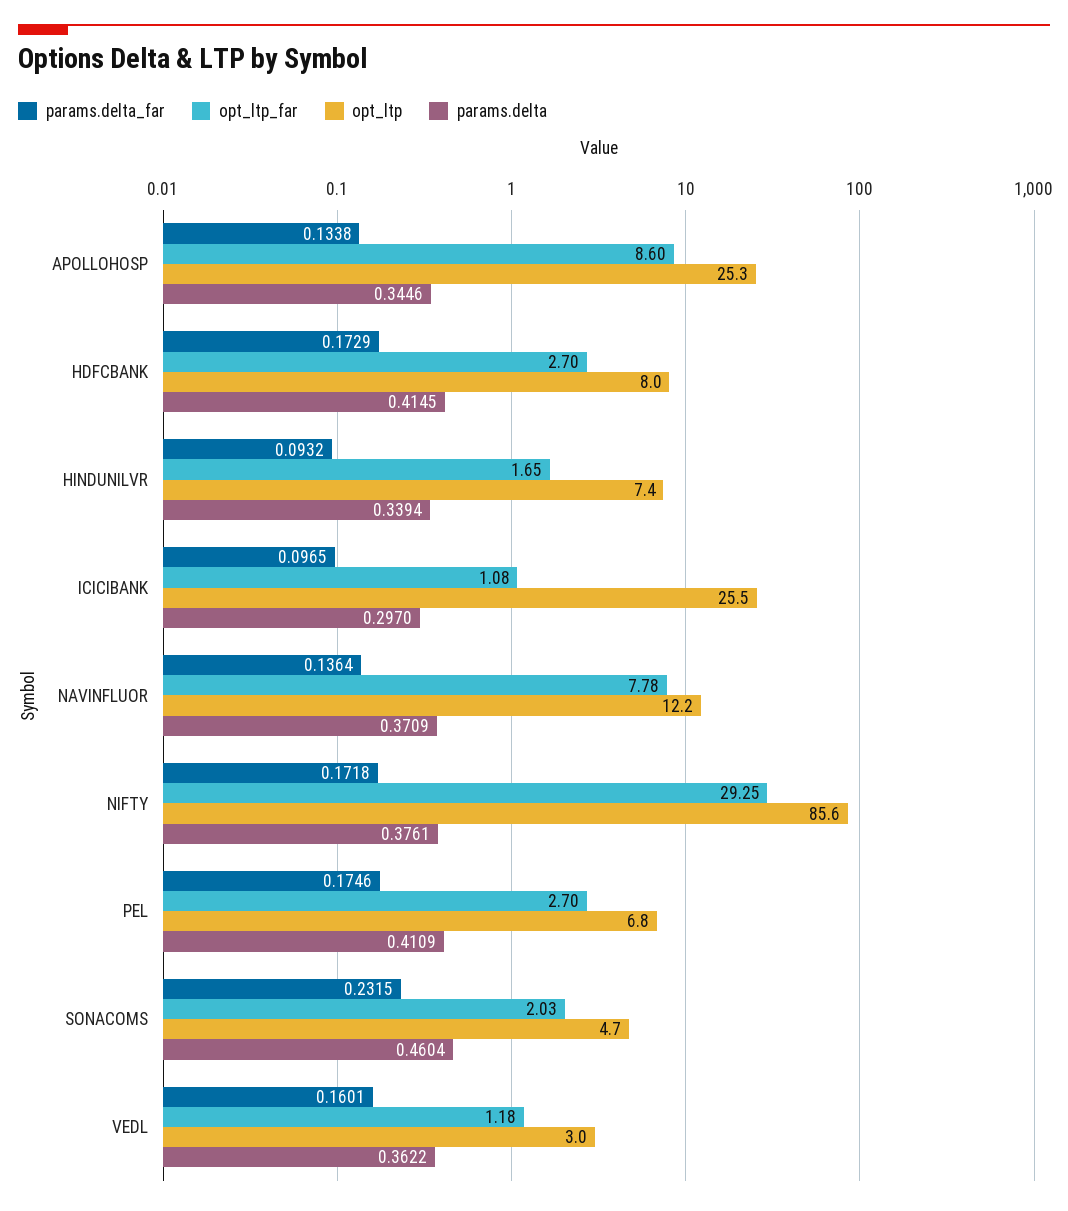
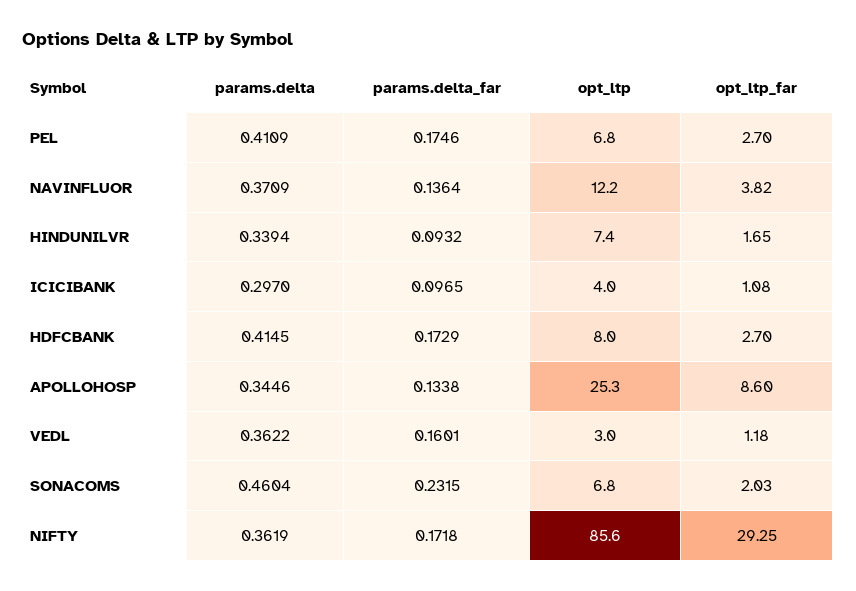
opt_ltp, ICICIBANK: 25.5 -> 4
opt_ltp_far, NAVINFLUOR: 7.78 -> 3.82
params.delta, NIFTY: 0.3761 -> 0.3619
opt_ltp, SONACOMS: 4.7 -> 6.8

